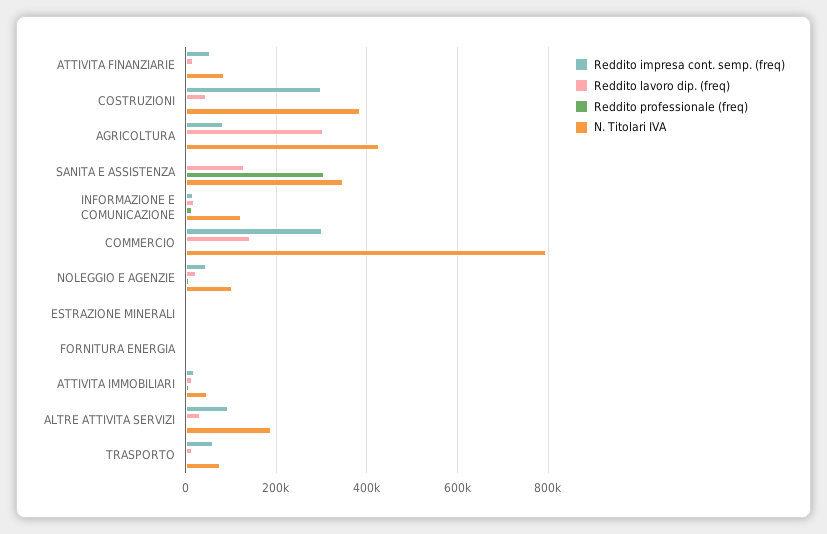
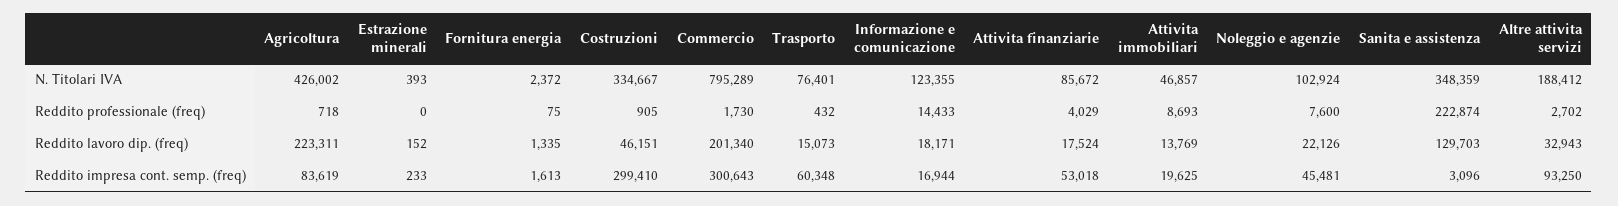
N. Titolari IVA, COSTRUZIONI: 380000 -> 334667
Reddito lavoro dip. (freq), AGRICOLTURA: 300000 -> 223311
Reddito professionale (freq), SANITA E ASSISTENZA: 300000 -> 222874
Reddito lavoro dip. (freq), COMMERCIO: 140000 -> 201340

